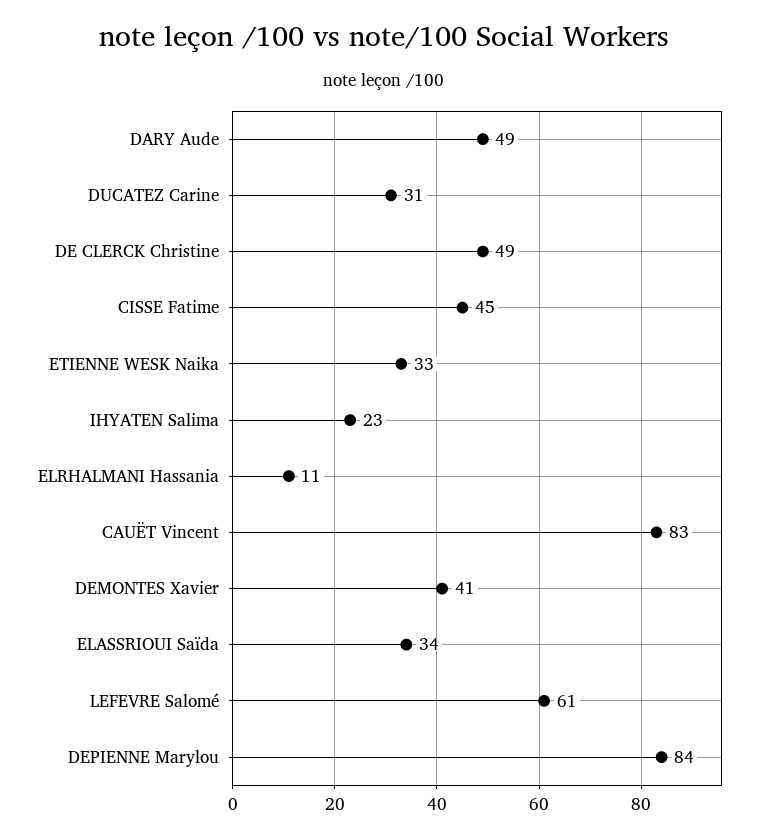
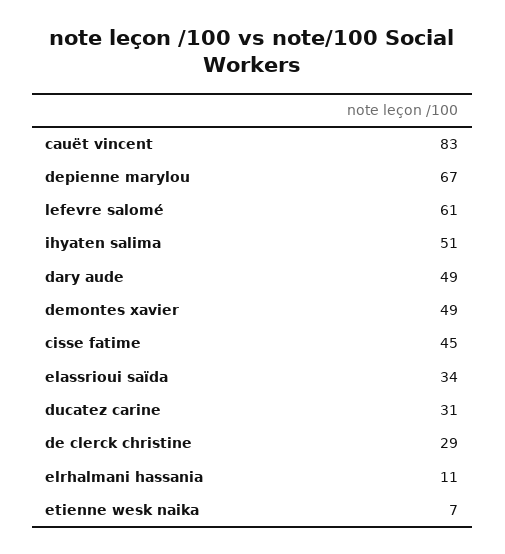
DE CLERCK Christine: 49 -> 29
ETIENNE WESK Naika: 33 -> 7
IHYATEN Salima: 23 -> 51
DEMONTES Xavier: 41 -> 49
DEPIENNE Marylou: 84 -> 67

